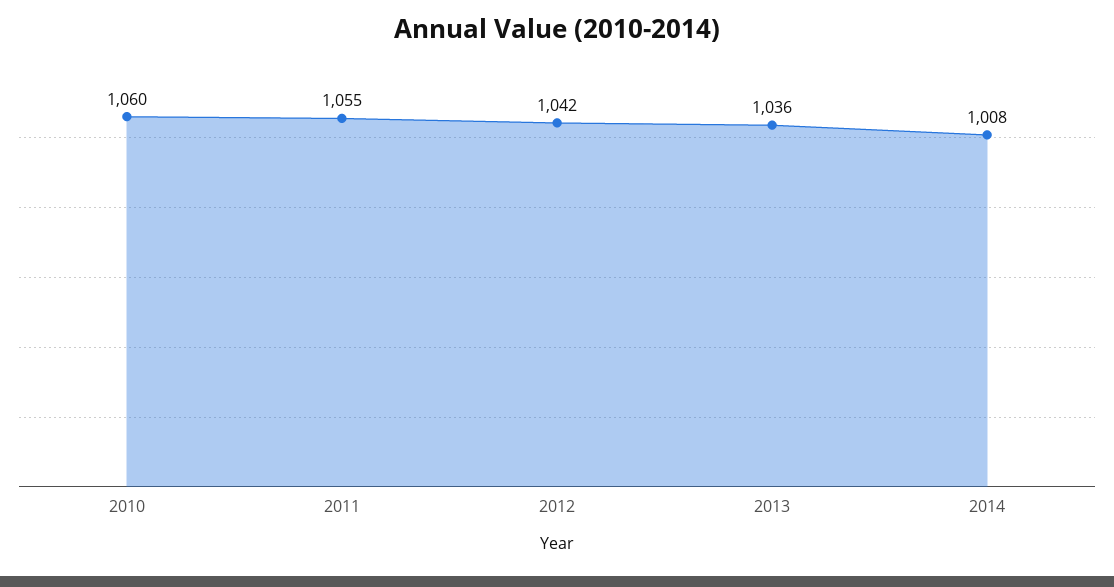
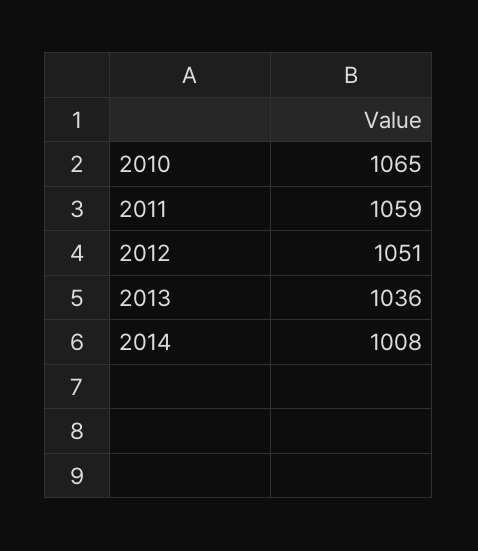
2010: 1060 -> 1065
2011: 1055 -> 1059
2012: 1042 -> 1051

